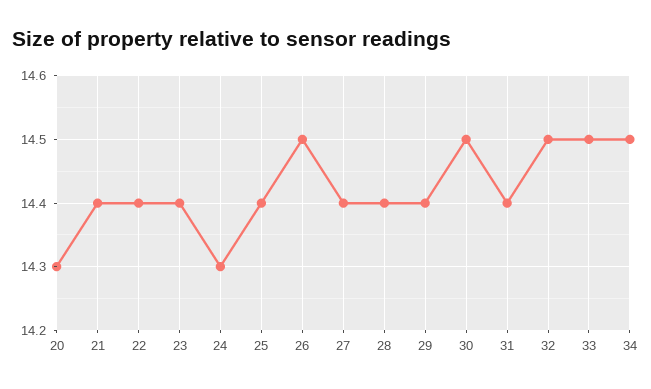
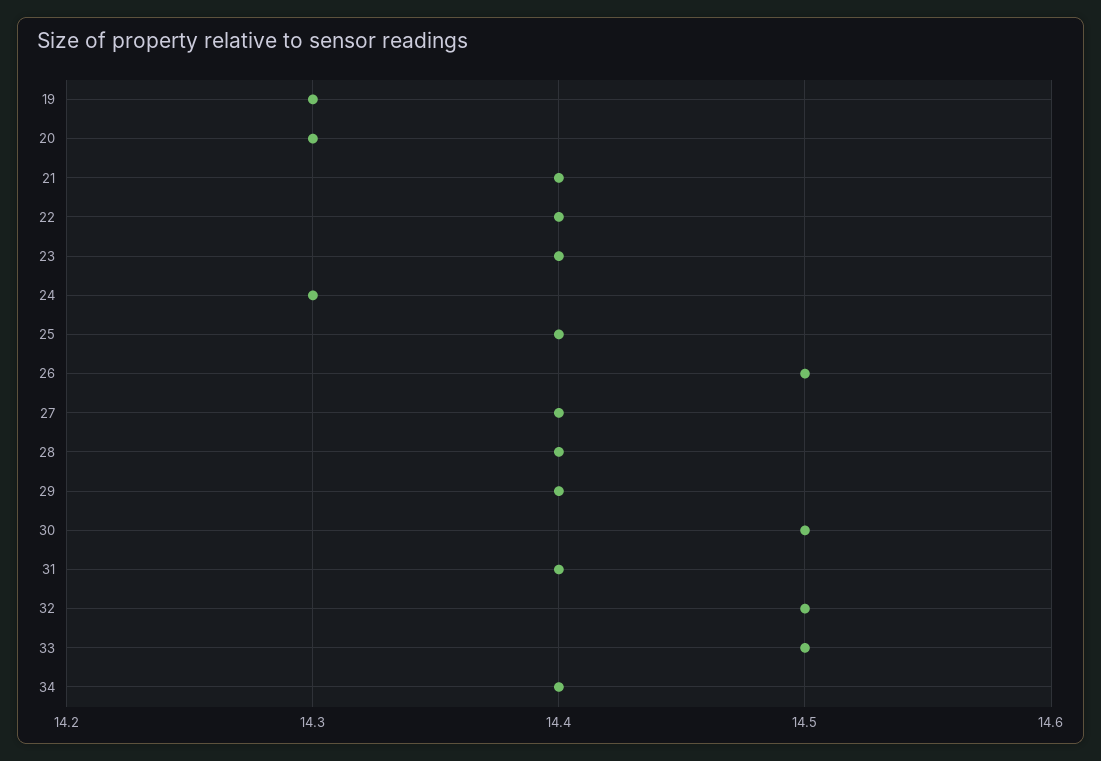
34: 14.5 -> 14.4
19: none -> 14.3

